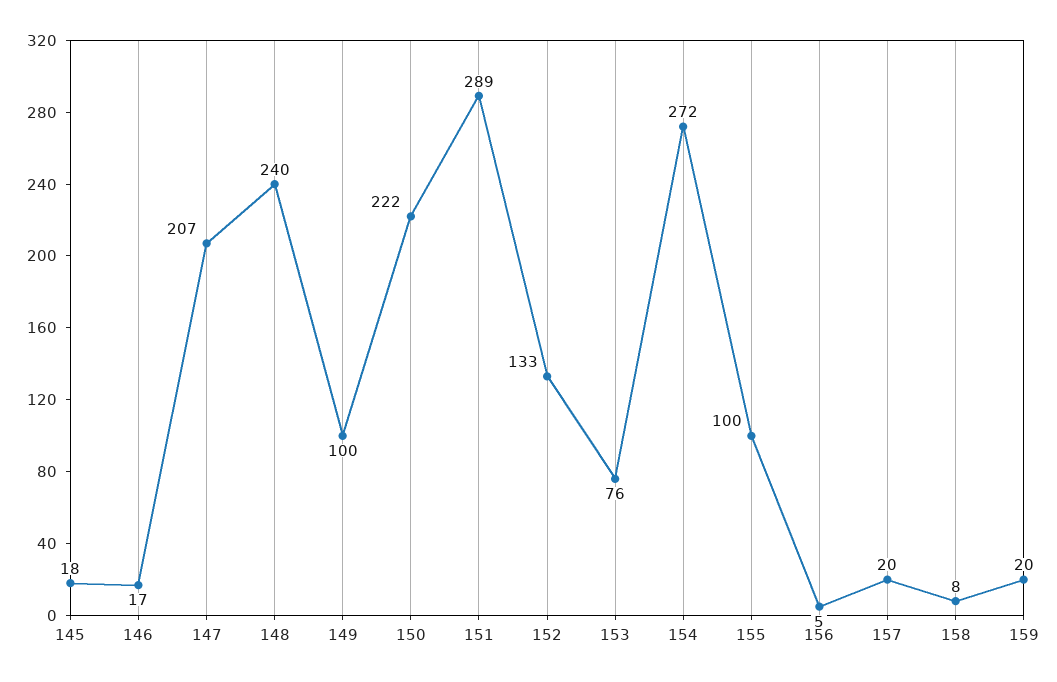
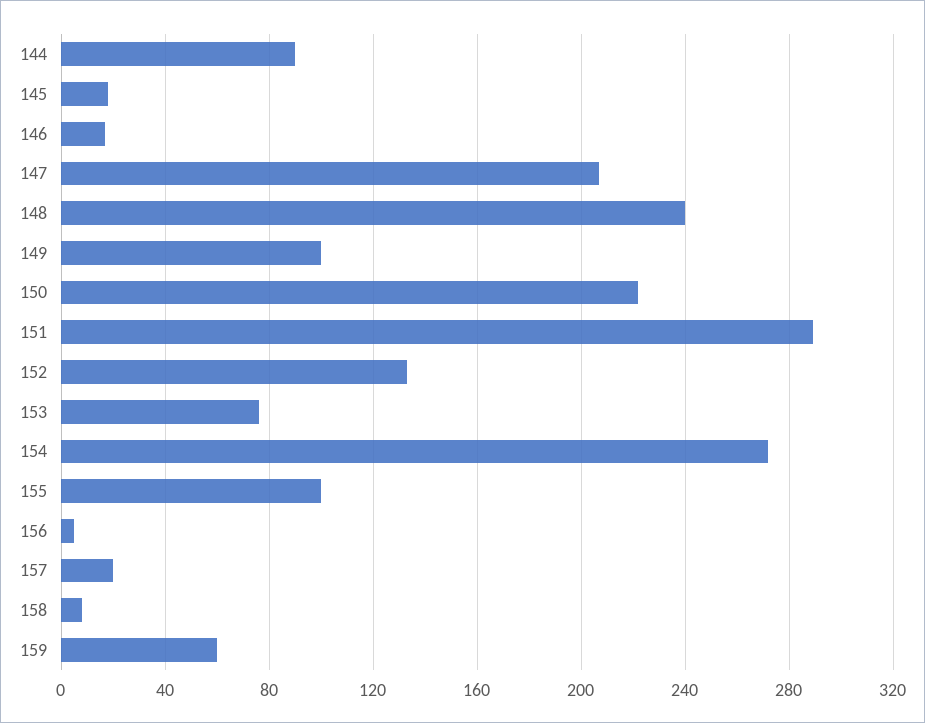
159: 20 -> 60
144: none -> 90

